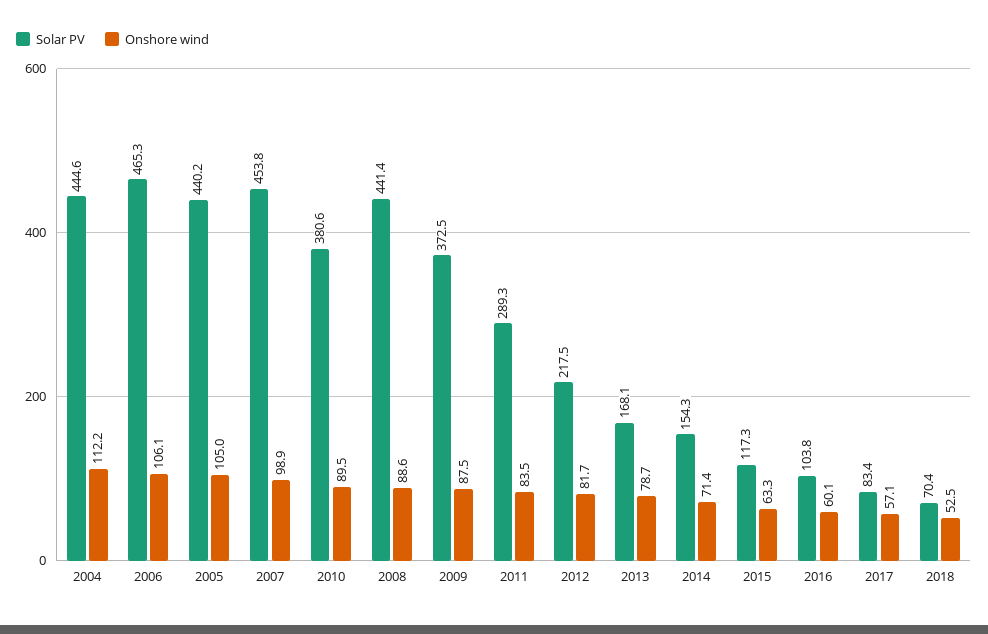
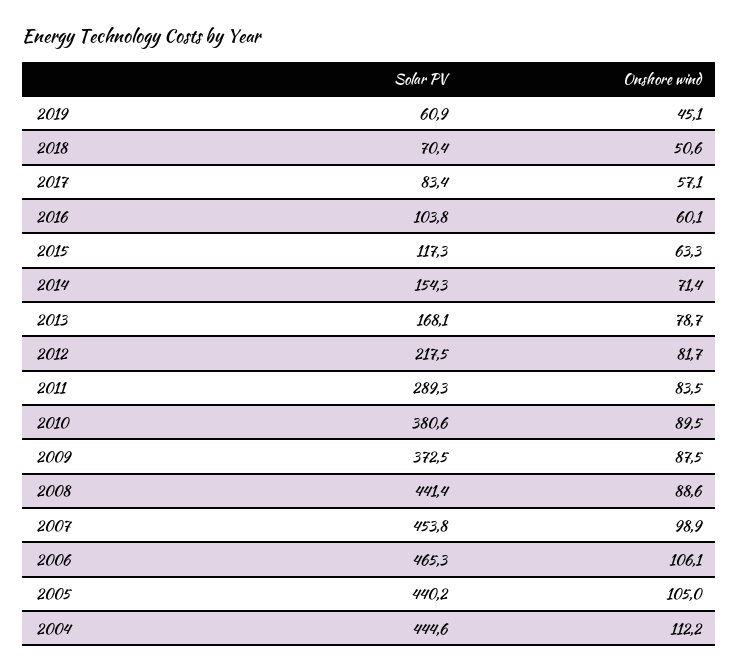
Onshore wind, 2018: 52.5 -> 50.6
Solar PV, 2019: none -> 60.9
Onshore wind, 2019: none -> 45.1

